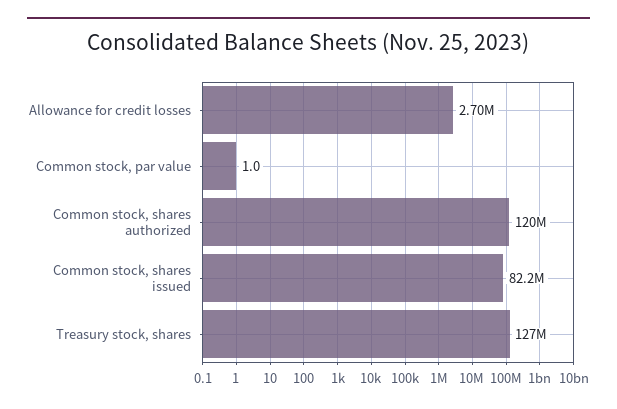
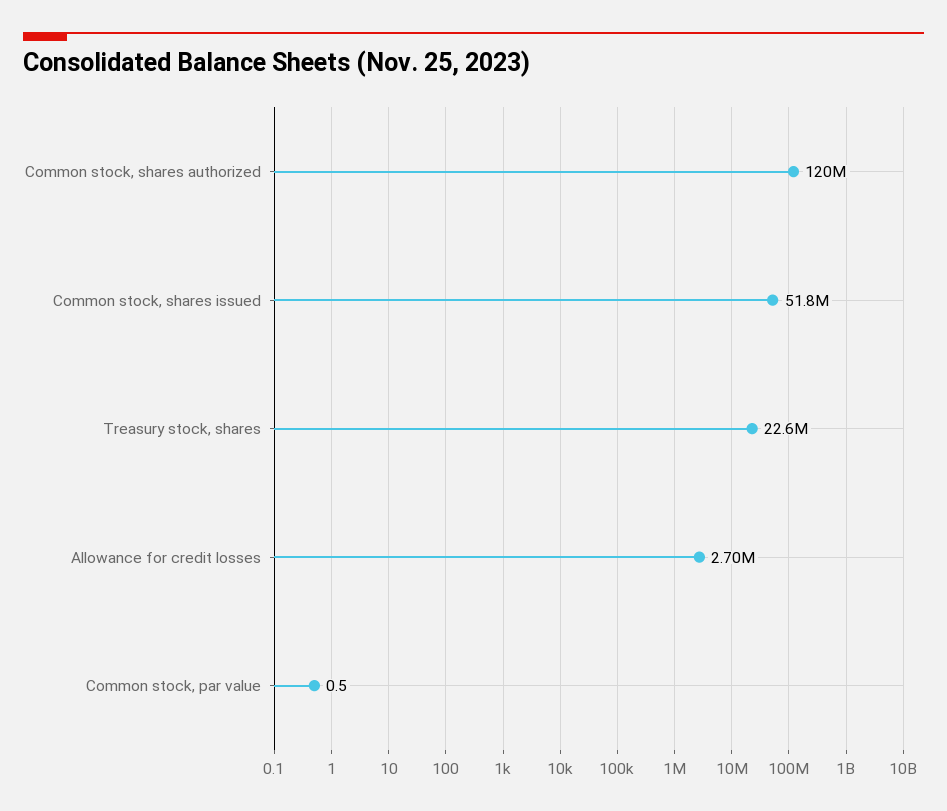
Common stock, par value: 1 -> 0.5
Common stock, shares issued: 82200000 -> 51800000
Treasury stock, shares: 127000000 -> 22600000

